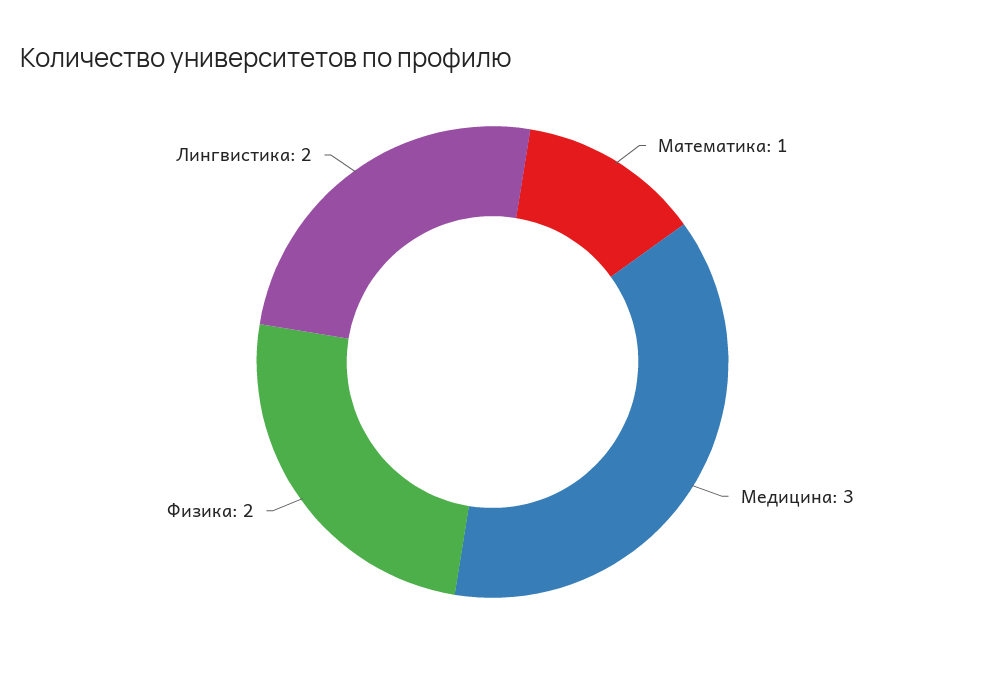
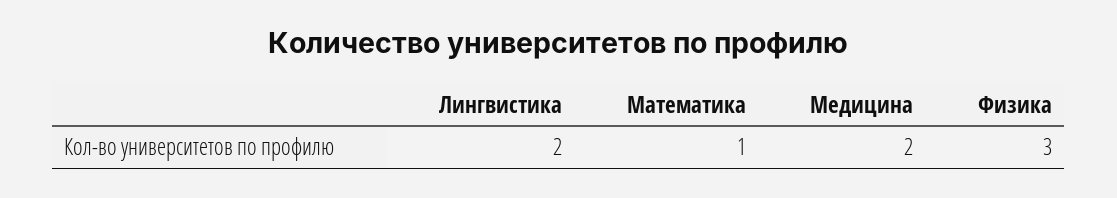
Медицина: 3 -> 2
Физика: 2 -> 3

